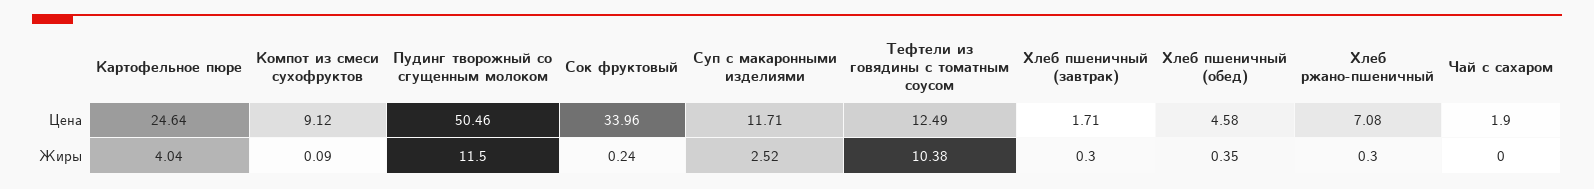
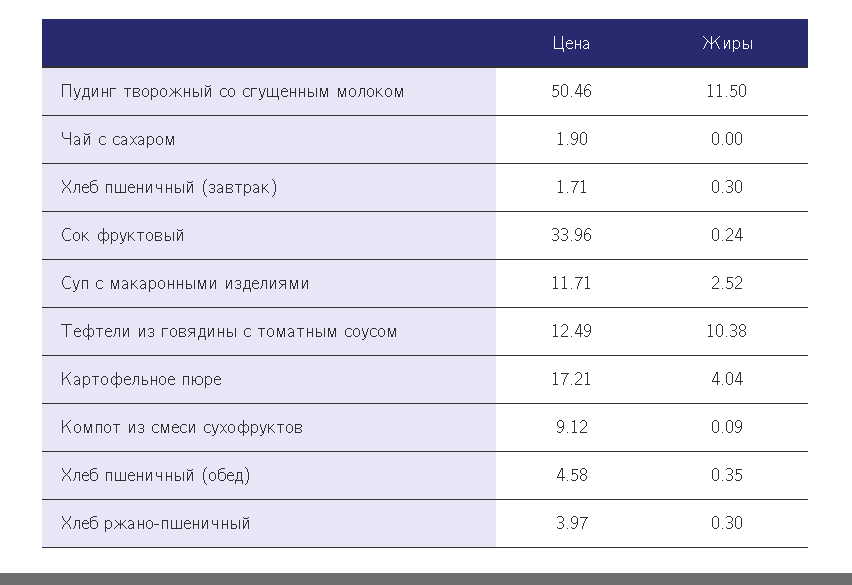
Картофельное пюре, Цена: 24.64 -> 17.21
Хлеб ржано-пшеничный, Цена: 7.08 -> 3.97

